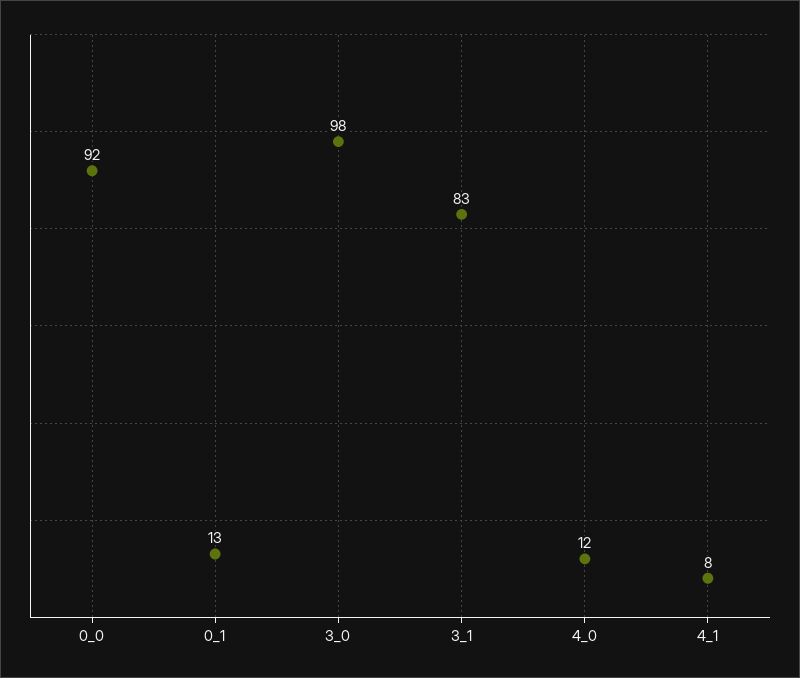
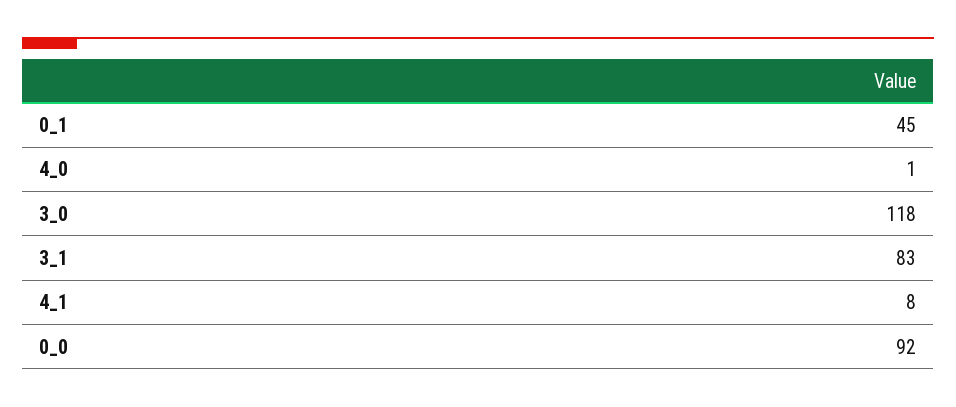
0_1: 13 -> 45
3_0: 98 -> 118
4_0: 12 -> 1

